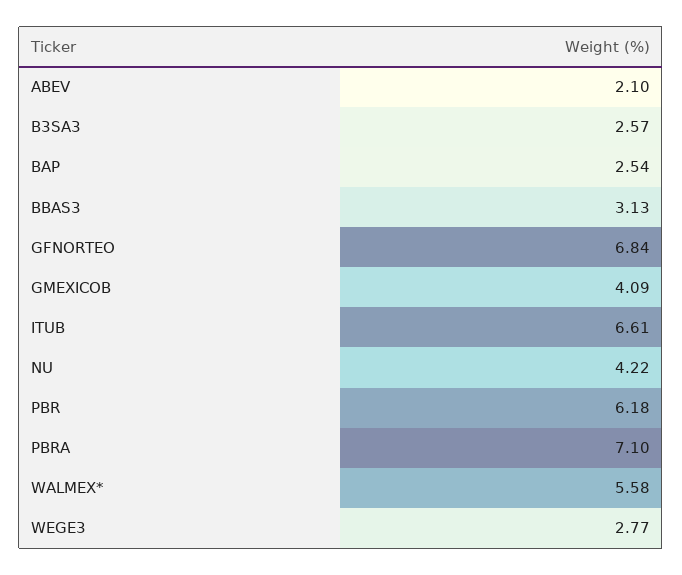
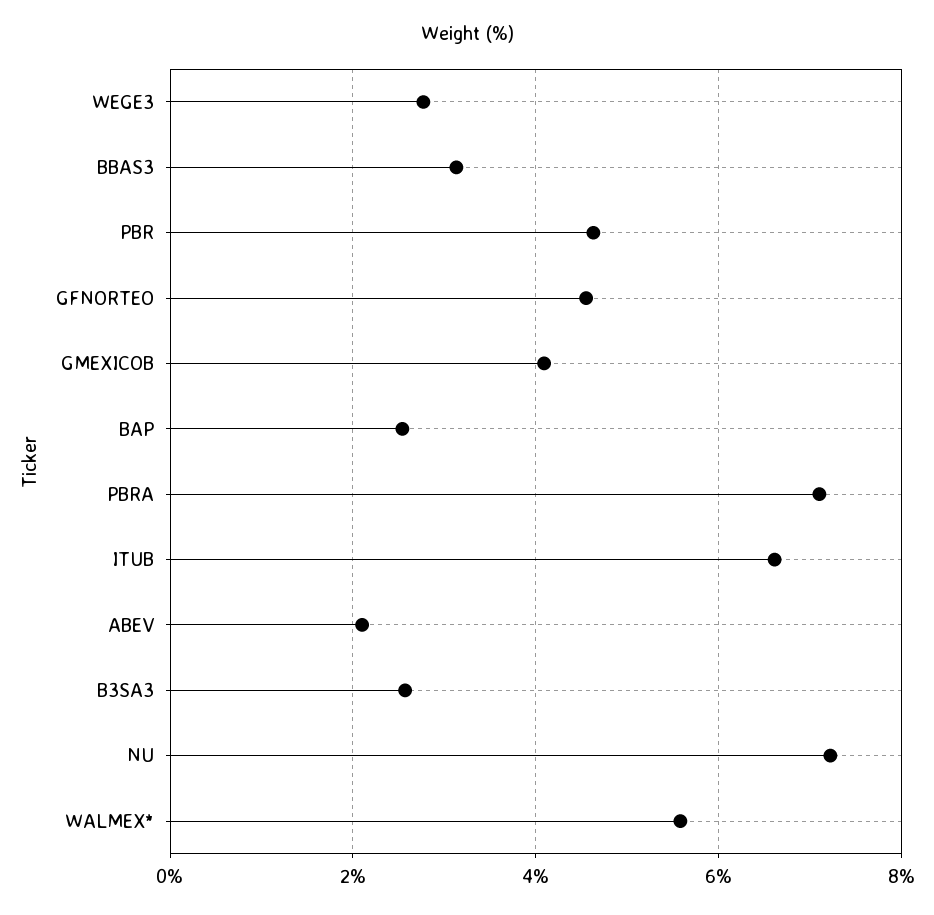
GFNORTEO: 6.84 -> 4.6
NU: 4.22 -> 7.2
PBR: 6.18 -> 4.6

